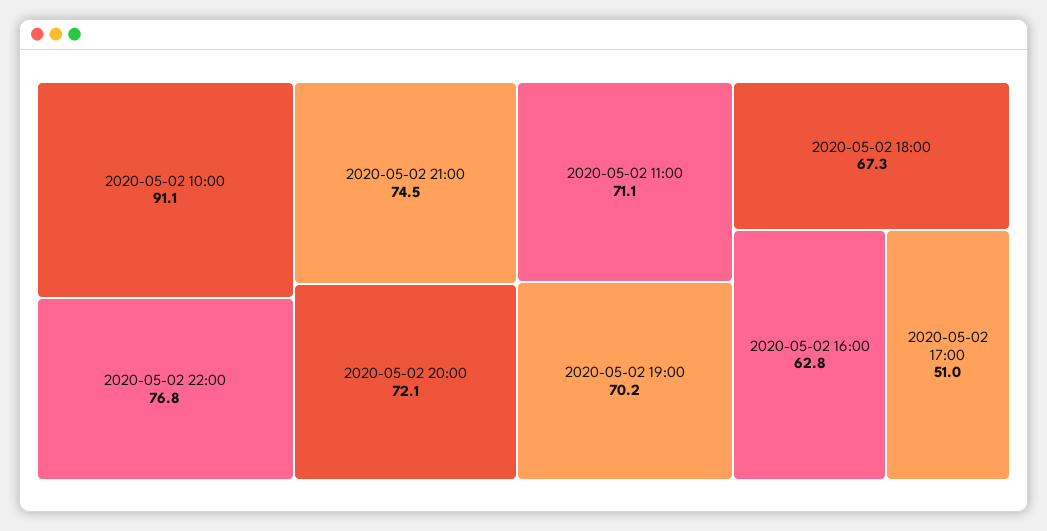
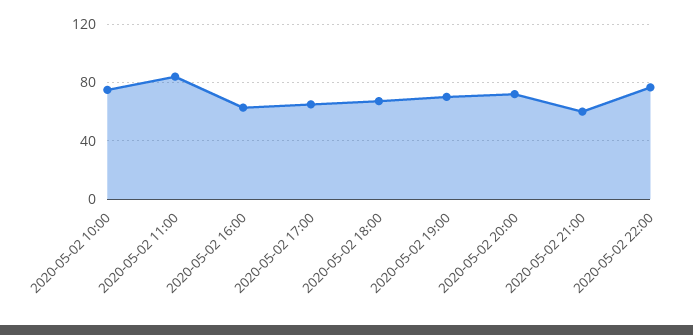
2020-05-02 10:00: 91.1 -> 75
2020-05-02 21:00: 74.5 -> 60
2020-05-02 11:00: 71.1 -> 85
2020-05-02 17:00: 51 -> 65

